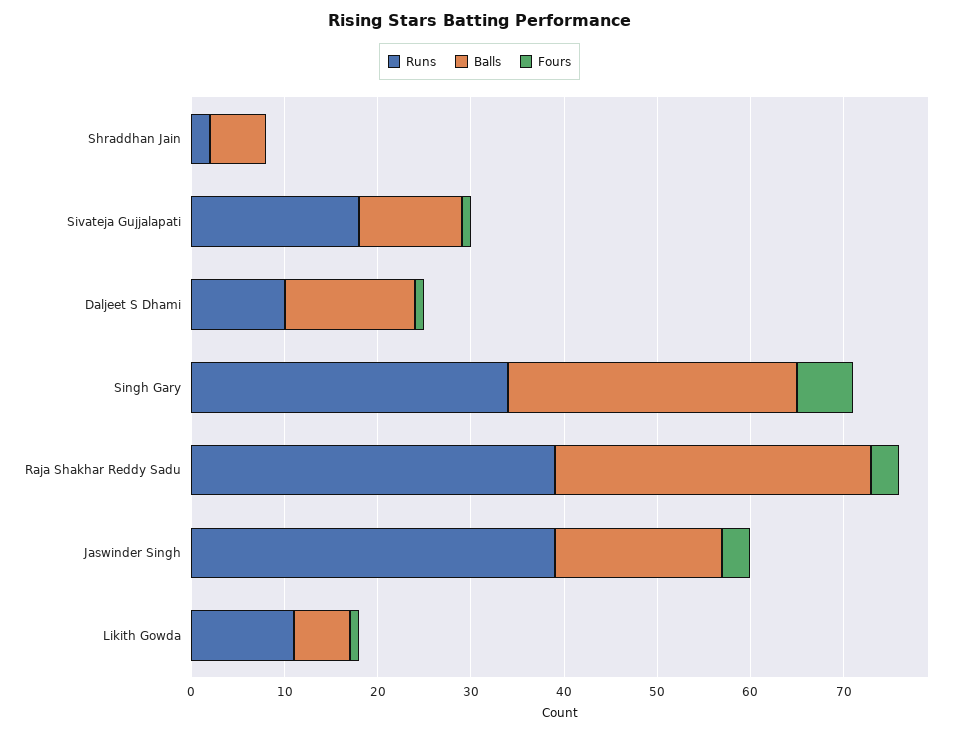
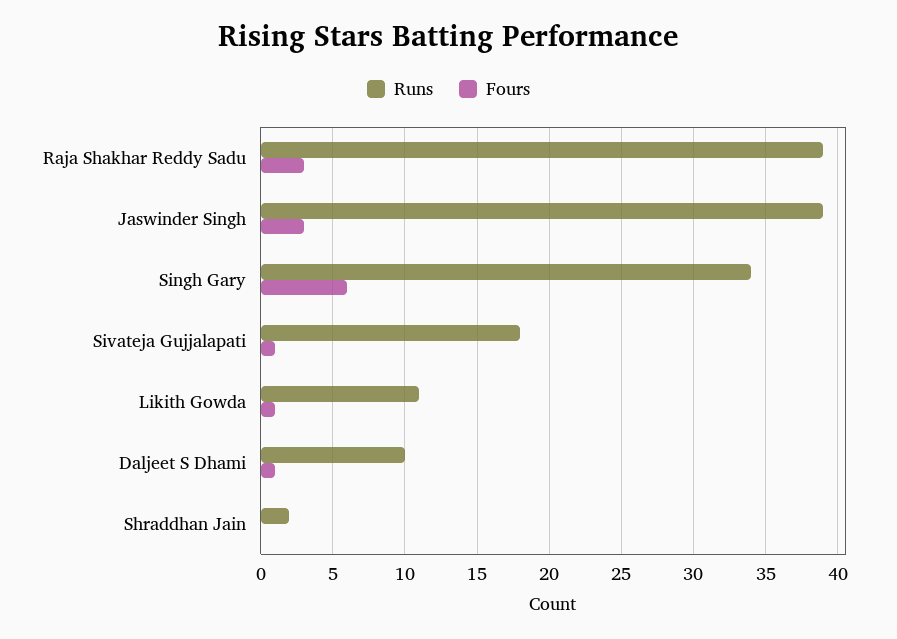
Balls, Shraddhan Jain: 6 -> none
Balls, Sivateja Gujjalapati: 11 -> none
Balls, Daljeet S Dhami: 14 -> none
Balls, Singh Gary: 31 -> none
Balls, Raja Shakhar Reddy Sadu: 34 -> none
Balls, Jaswinder Singh: 18 -> none
Balls, Likith Gowda: 6 -> none

